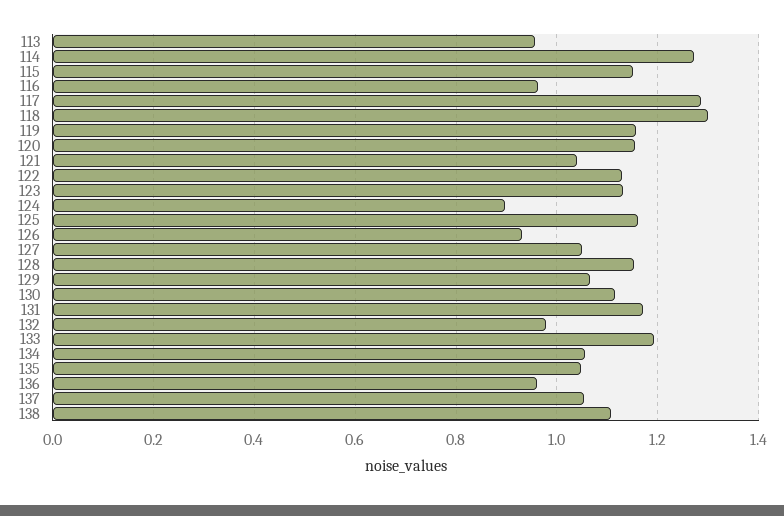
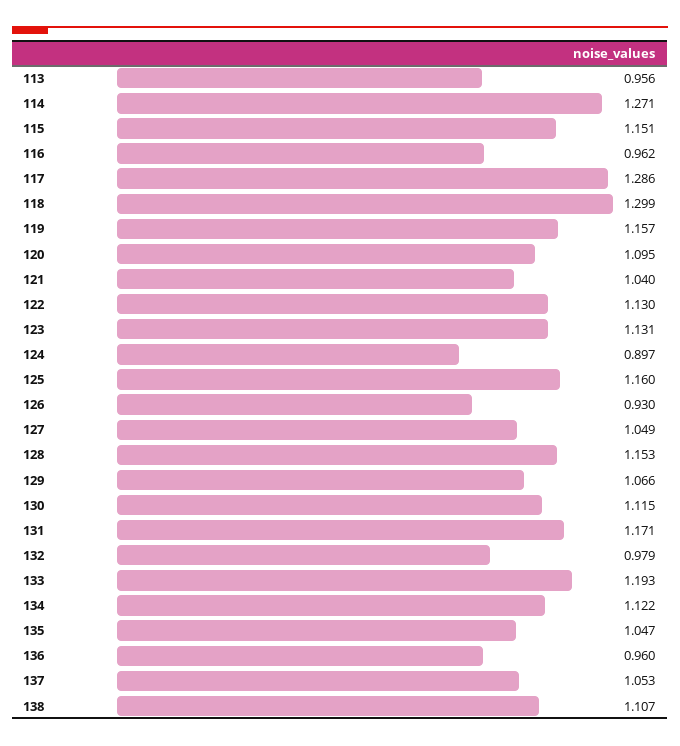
120: 1.16 -> 1.095
134: 1.06 -> 1.122

